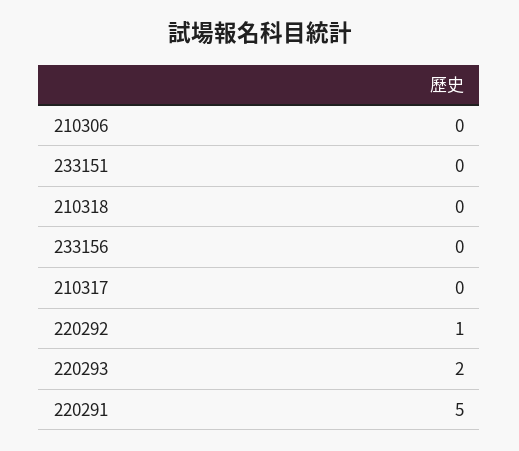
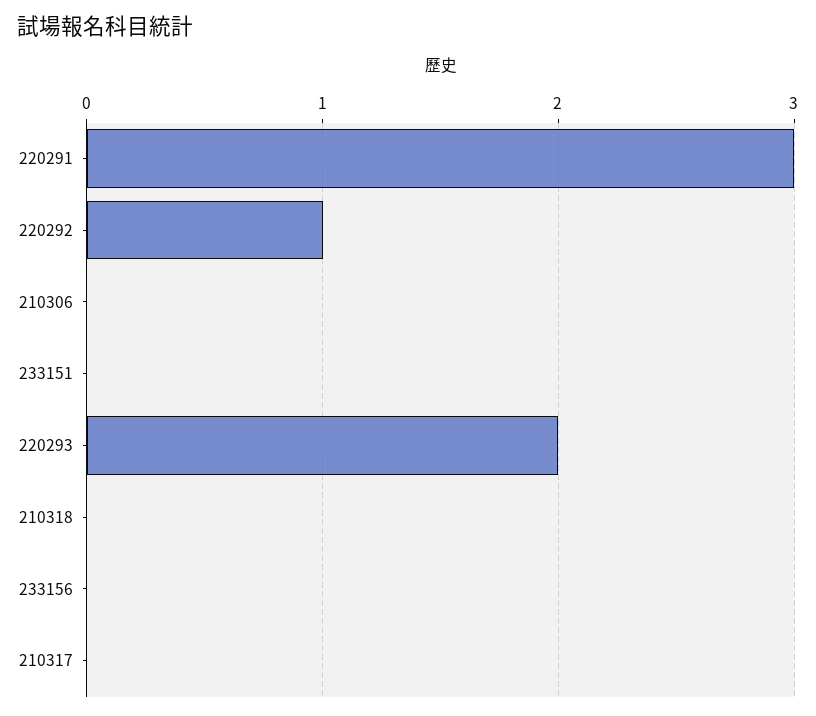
220291: 5 -> 3

